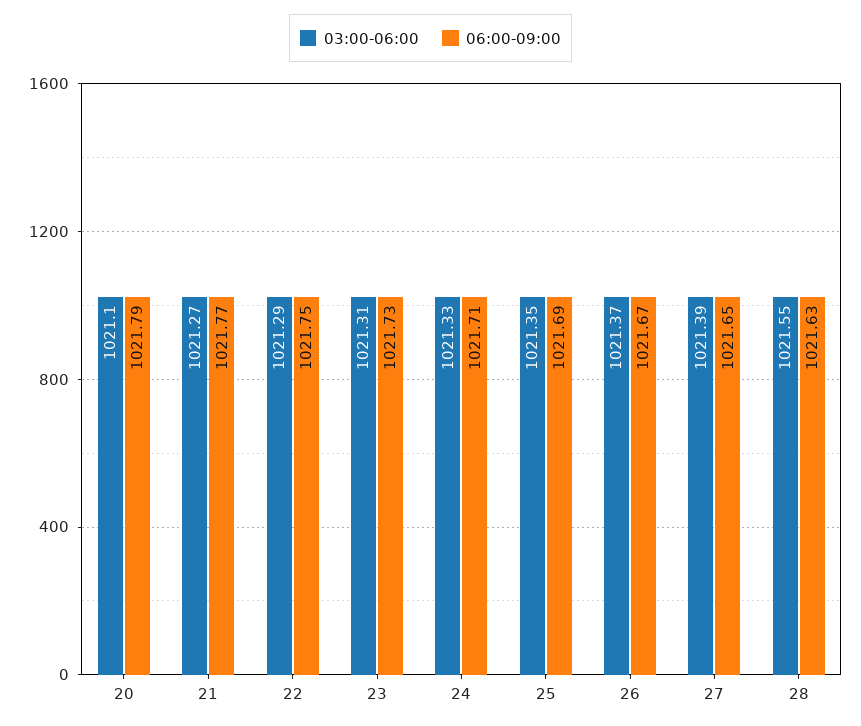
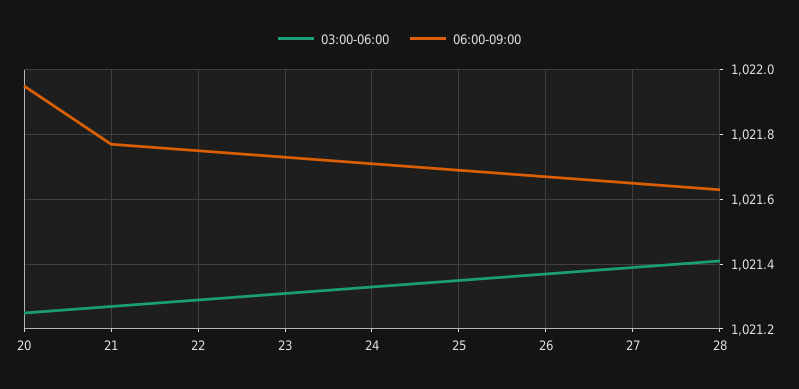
03:00-06:00, 20: 1021.1 -> 1021.25
06:00-09:00, 20: 1021.79 -> 1021.95
03:00-06:00, 28: 1021.55 -> 1021.4

